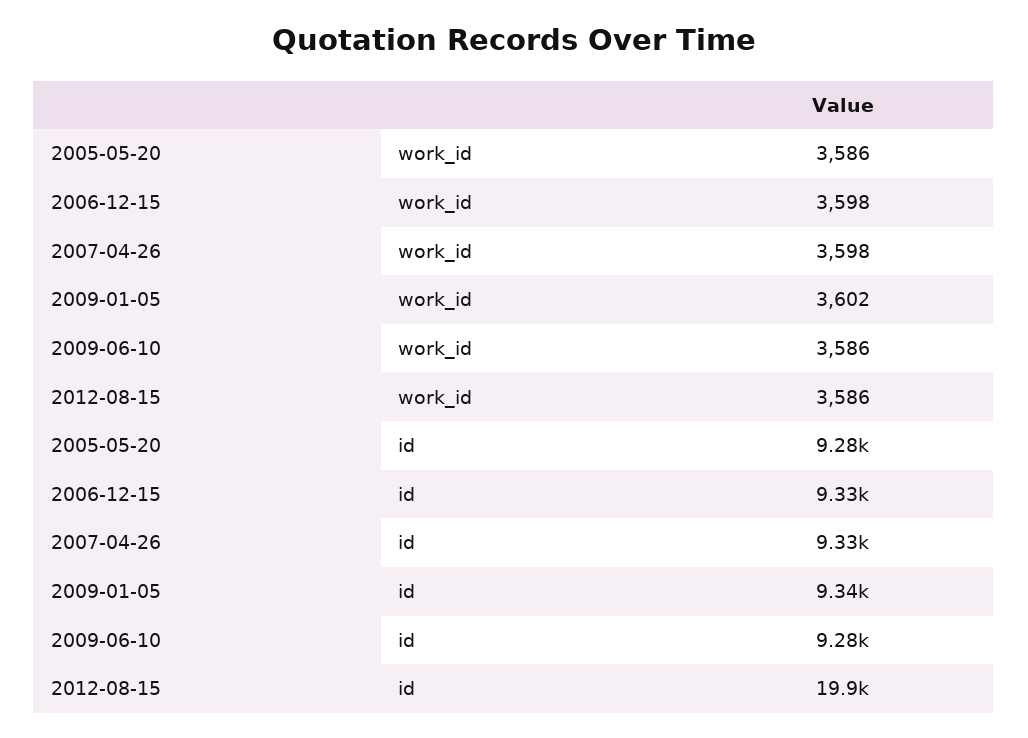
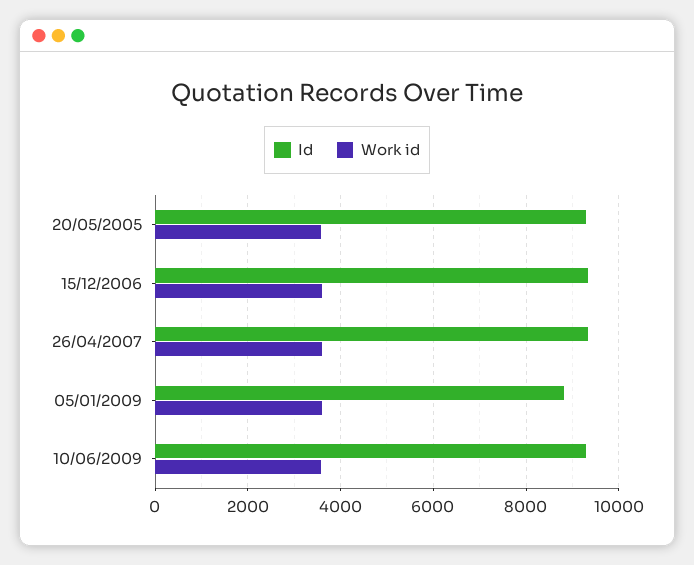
work_id, 2012-08-15: 3586 -> none
id, 2009-01-05: 9340 -> 8800
id, 2012-08-15: 19900 -> none

